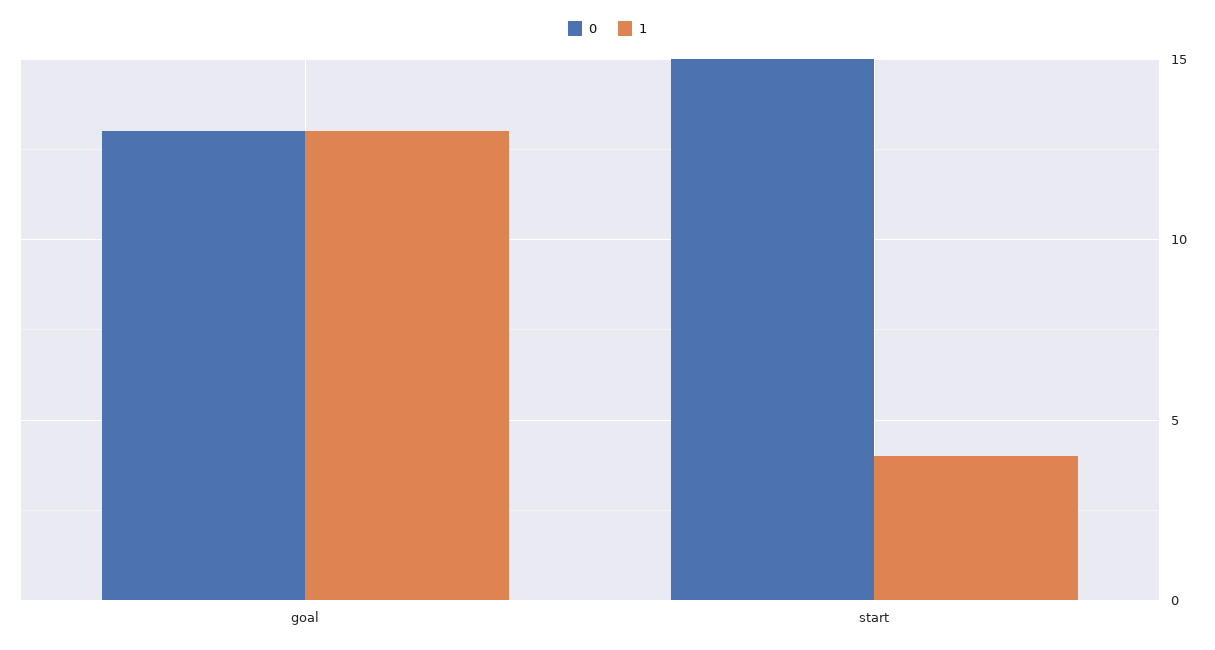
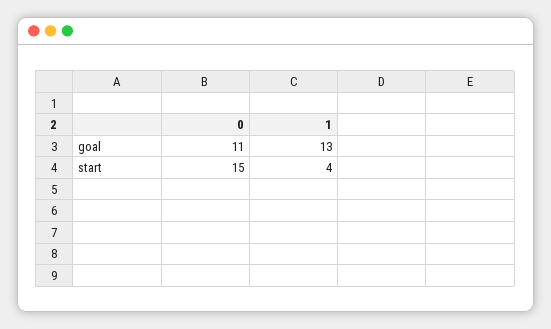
0, goal: 13 -> 11

